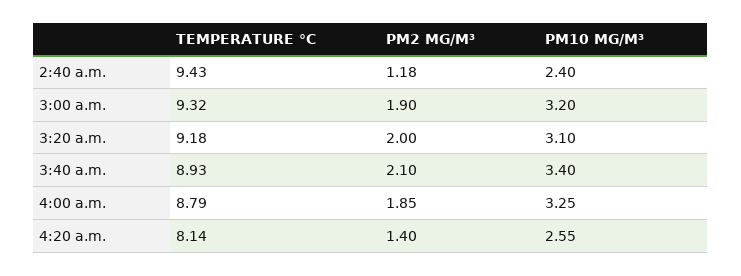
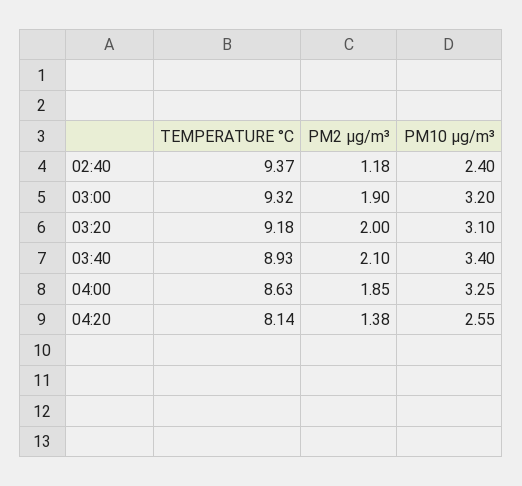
TEMPERATURE °C, 2:40 a.m.: 9.43 -> 9.37
TEMPERATURE °C, 4:00 a.m.: 8.79 -> 8.63
PM2 ΜG/M³, 4:20 a.m.: 1.4 -> 1.38

